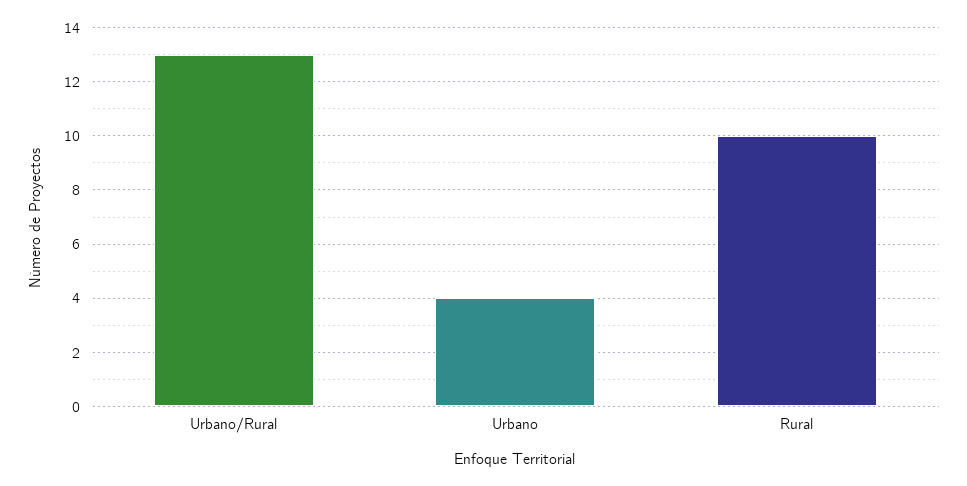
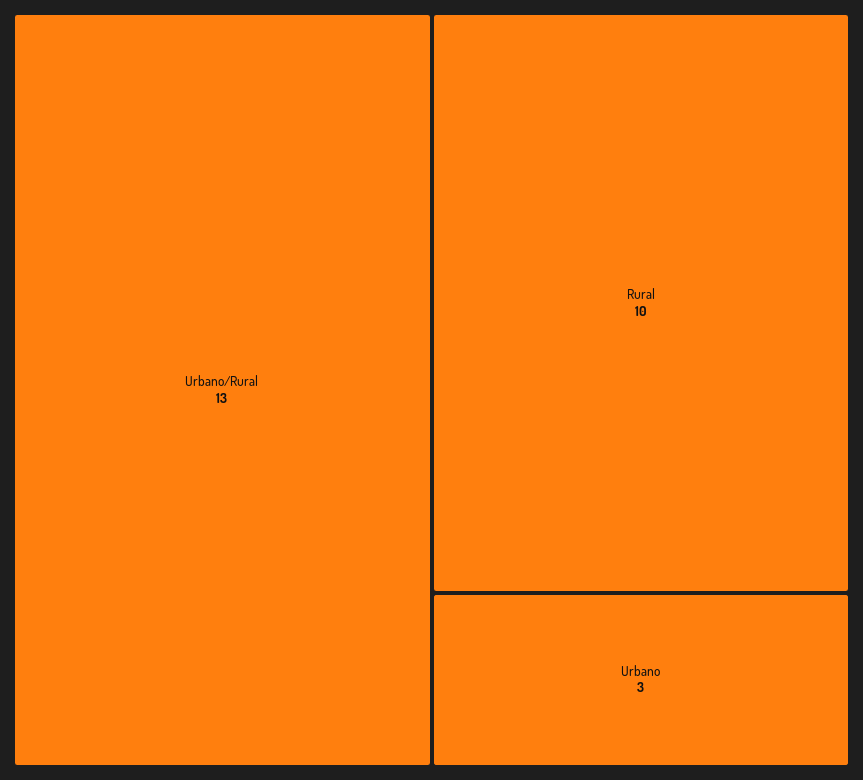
Urbano: 4 -> 3

